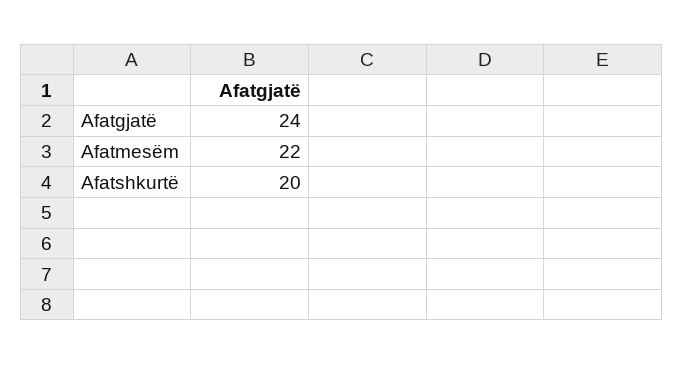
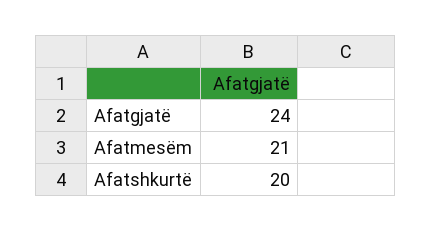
Afatmesëm: 22 -> 21

